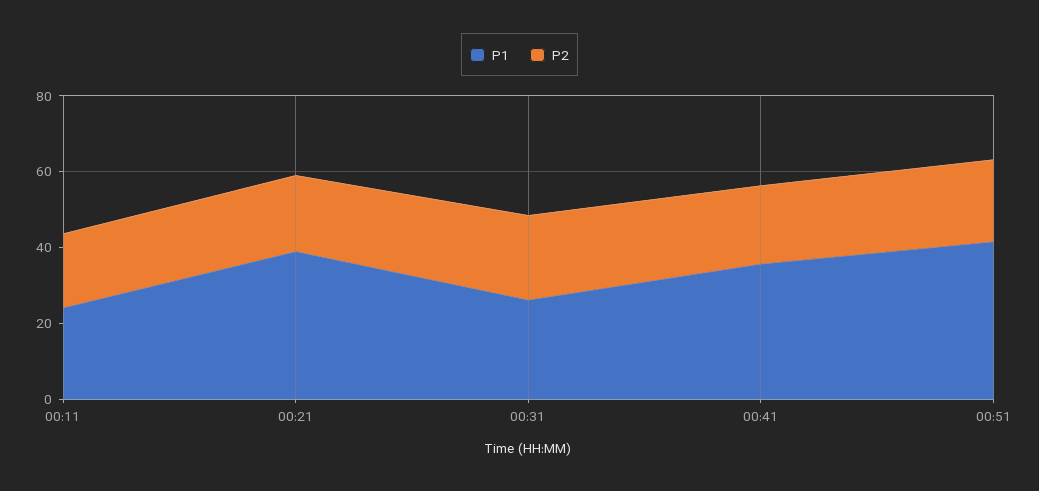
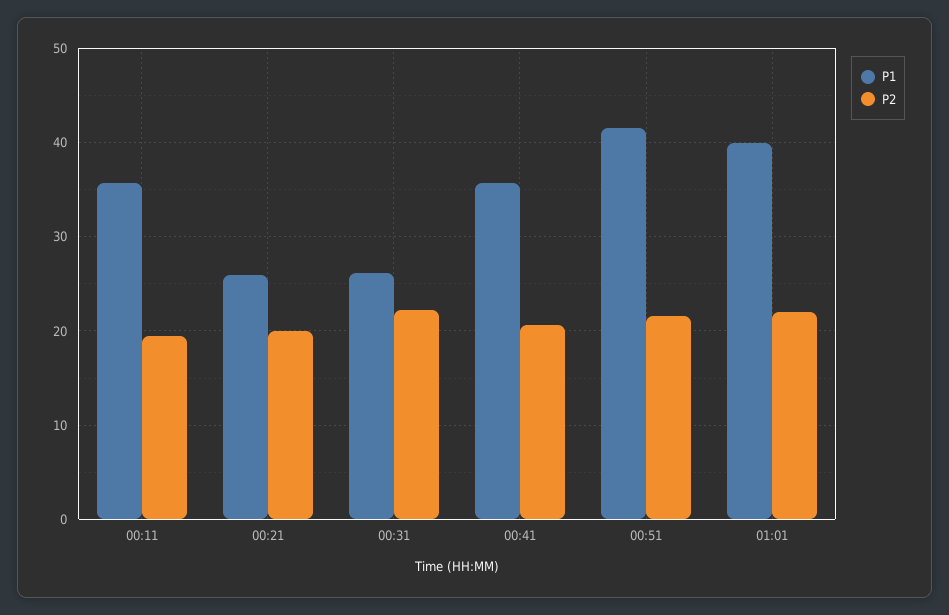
P1, 00:11: 25 -> 36
P1, 00:21: 40 -> 26
P1, 01:01: none -> 40
P2, 01:01: none -> 22

